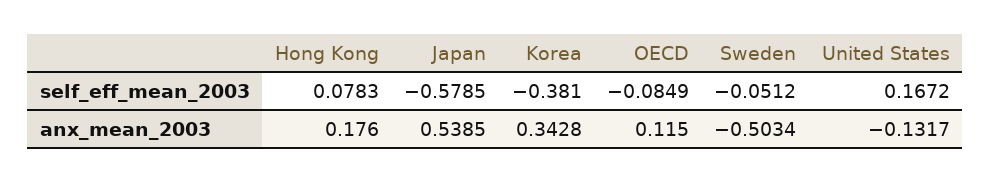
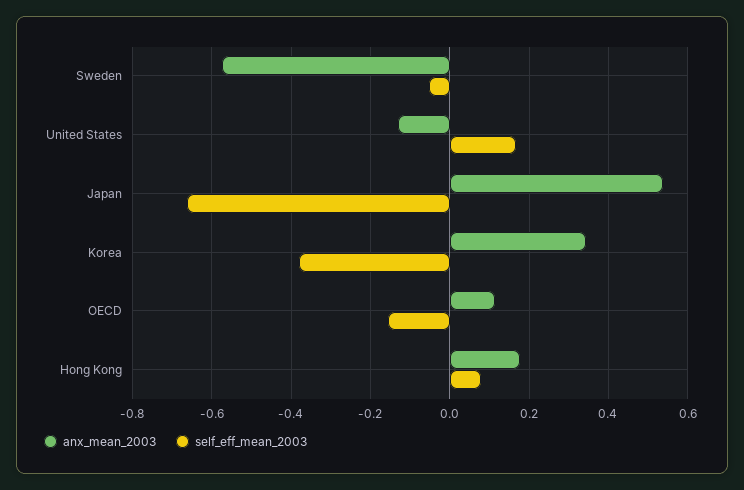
self_eff_mean_2003, Japan: -0.5785 -> -0.66
self_eff_mean_2003, OECD: -0.0849 -> -0.16
anx_mean_2003, Sweden: -0.5034 -> -0.58

